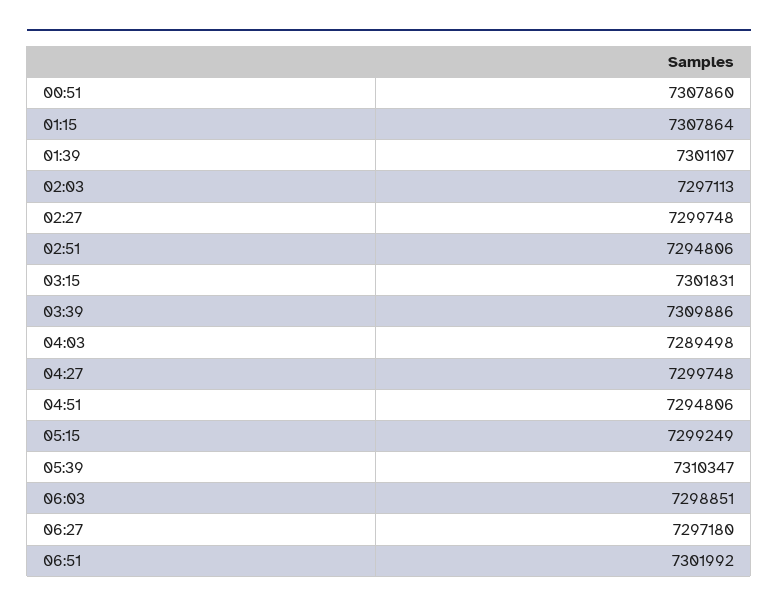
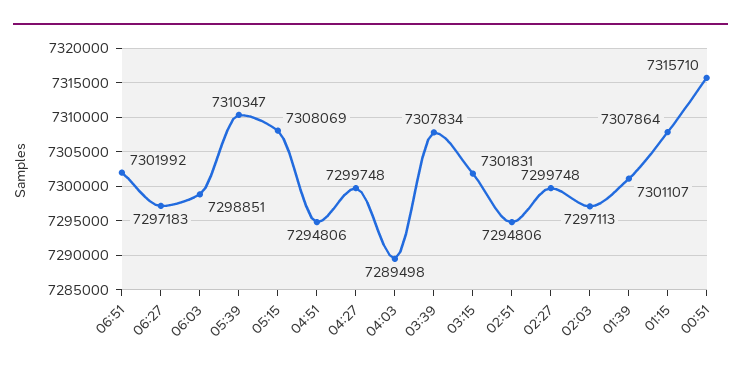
00:51: 7307860 -> 7315710
03:39: 7309886 -> 7307834
05:15: 7299249 -> 7308069
06:27: 7297180 -> 7297183

